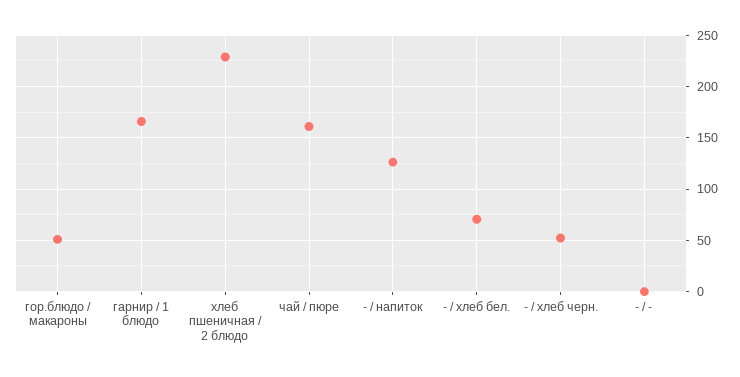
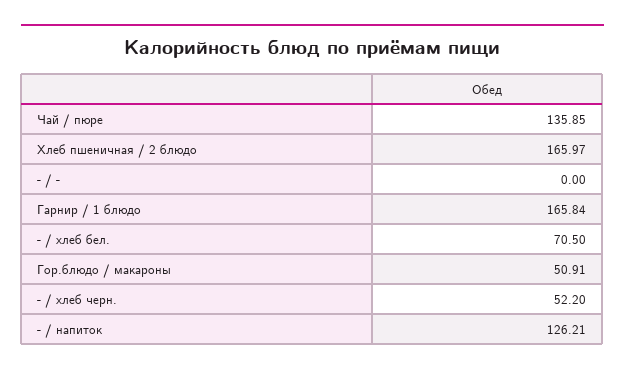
хлеб пшеничная / 2 блюдо: 230 -> 165.97
чай / пюре: 160 -> 135.85

